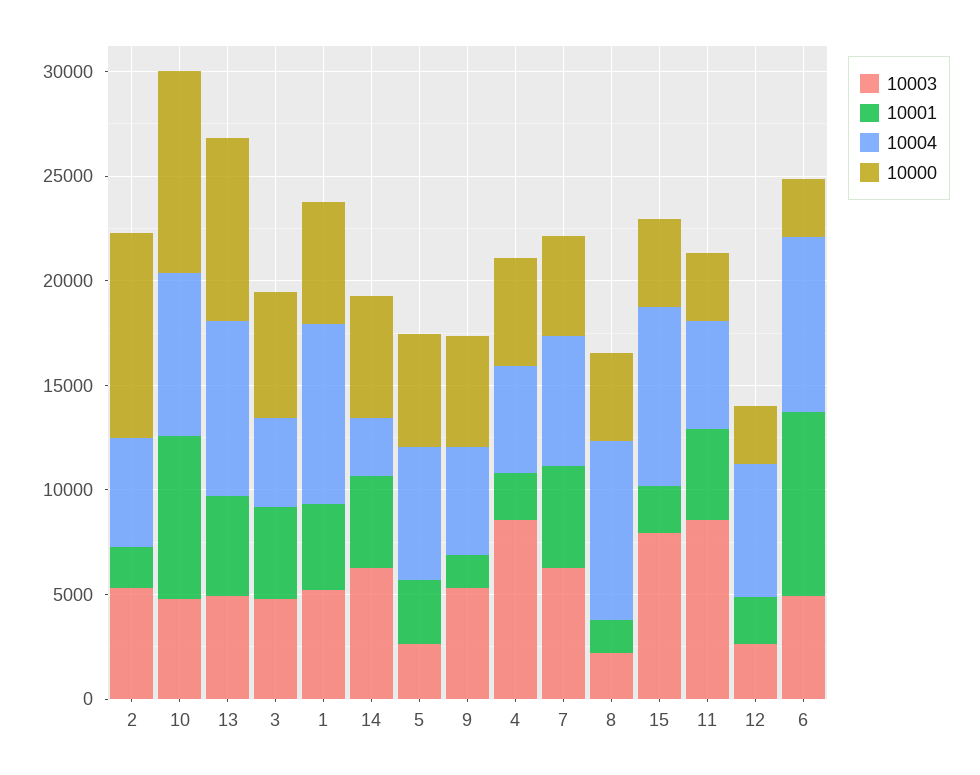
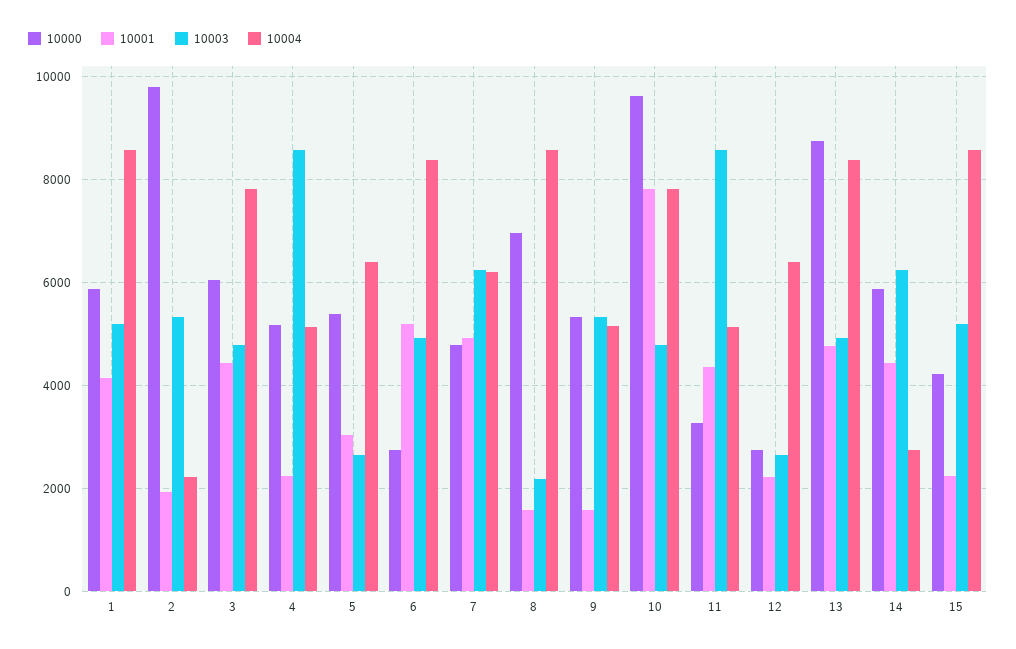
10004, 2: 5000 -> 2200
10004, 3: 4000 -> 7800
10000, 8: 4000 -> 7000
10003, 15: 8000 -> 5200
10001, 6: 9000 -> 5200

